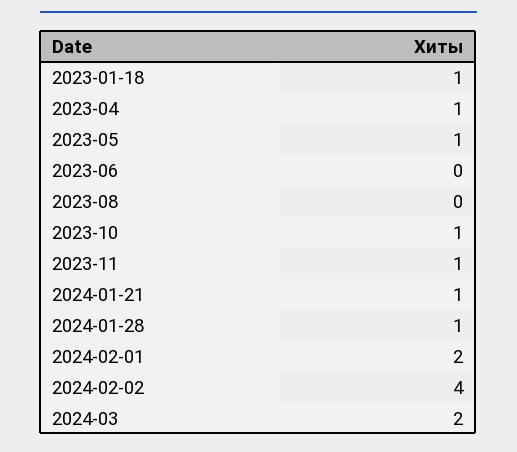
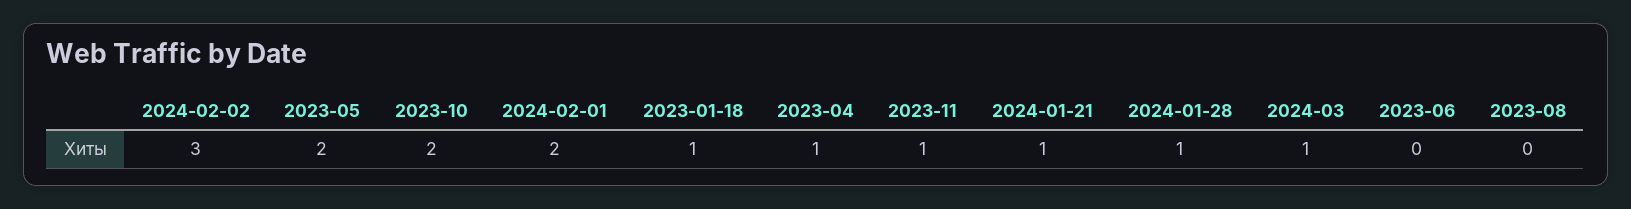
2023-05: 1 -> 2
2023-10: 1 -> 2
2024-02-02: 4 -> 3
2024-03: 2 -> 1

